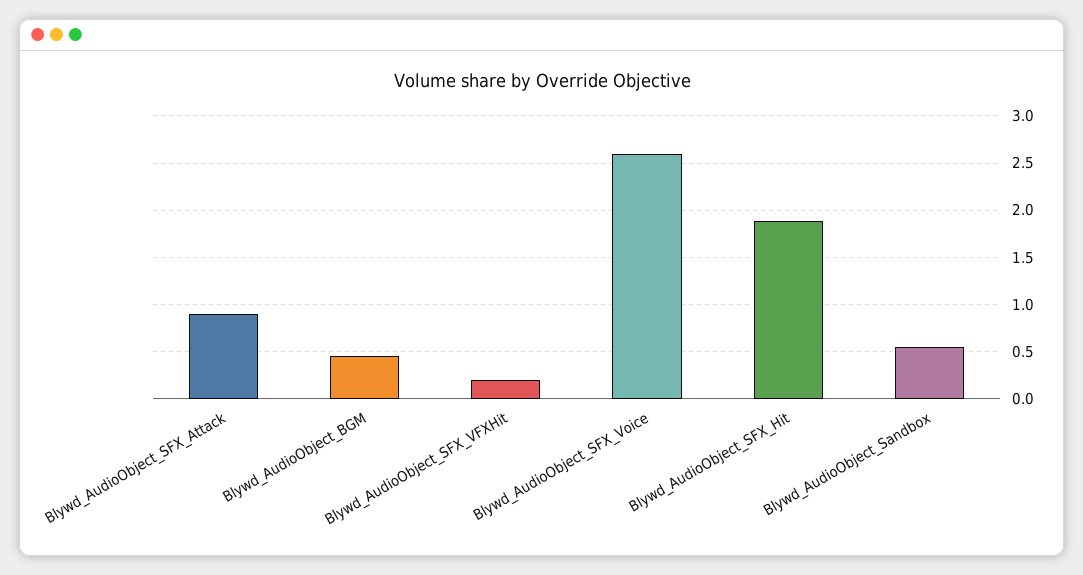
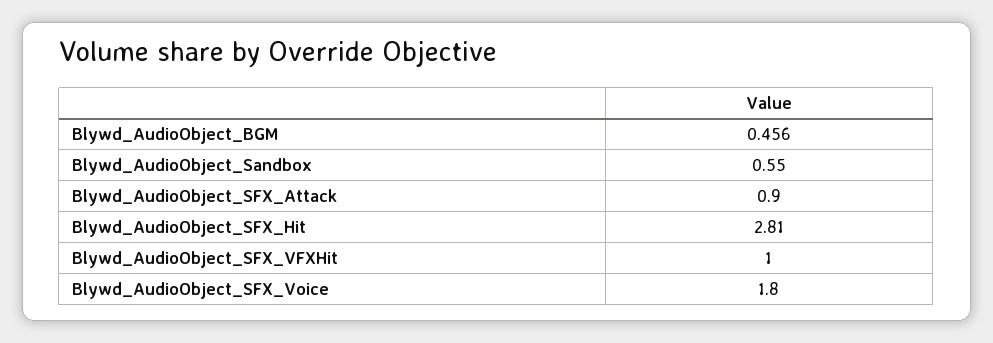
Blywd_AudioObject_SFX_VFXHit: 0.2 -> 1
Blywd_AudioObject_SFX_Voice: 2.6 -> 1.8
Blywd_AudioObject_SFX_Hit: 1.9 -> 2.81

